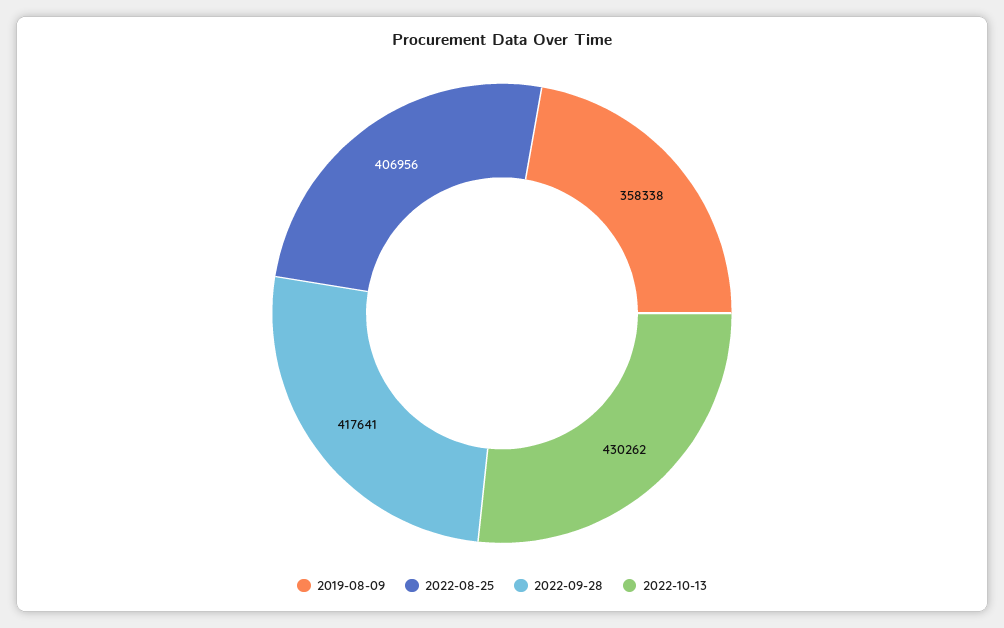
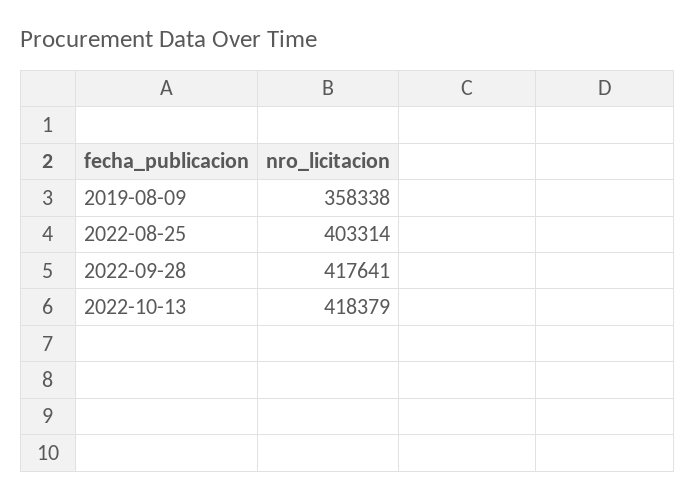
2022-08-25: 406956 -> 403314
2022-10-13: 430262 -> 418379

